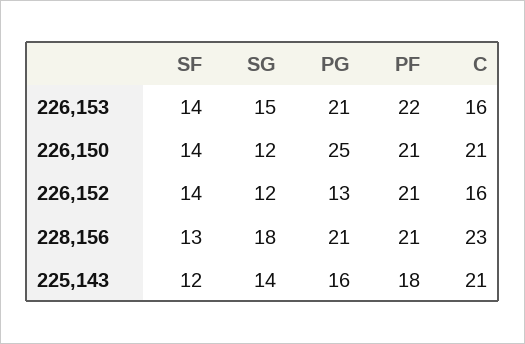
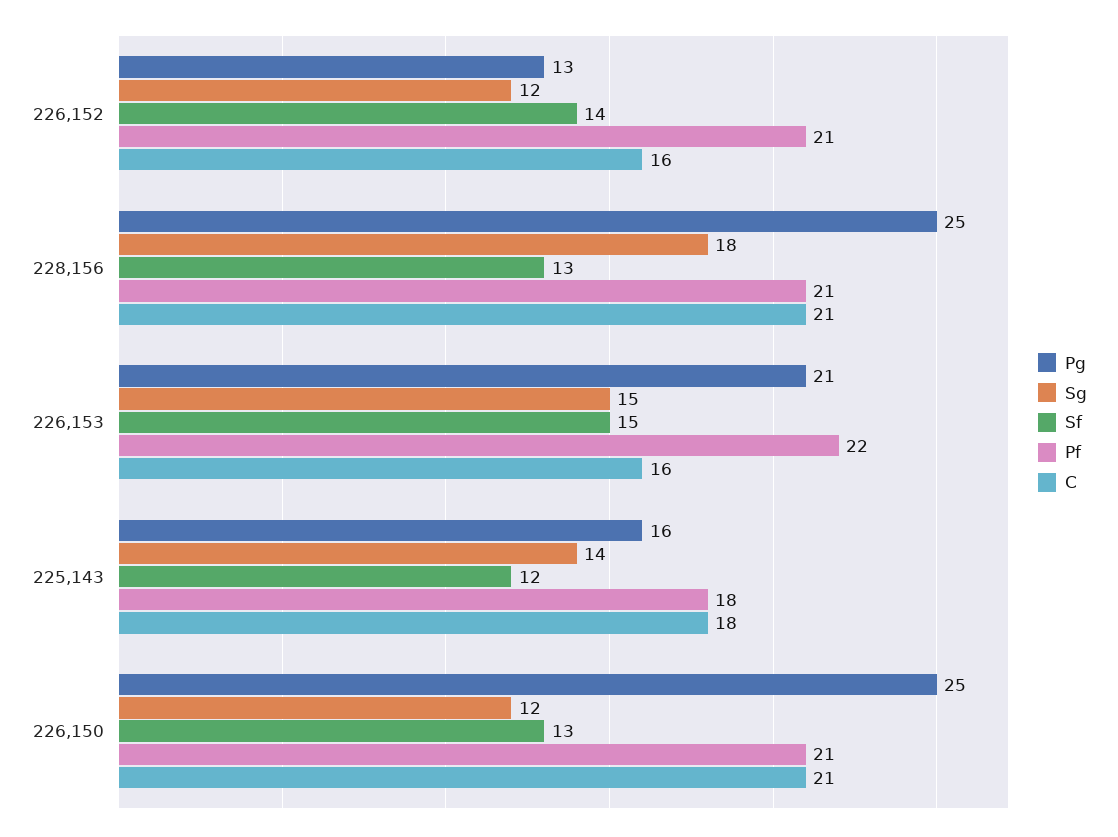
SF, 226,153: 14 -> 15
SF, 226,150: 14 -> 13
PG, 228,156: 21 -> 25
C, 228,156: 23 -> 21
C, 225,143: 21 -> 18

